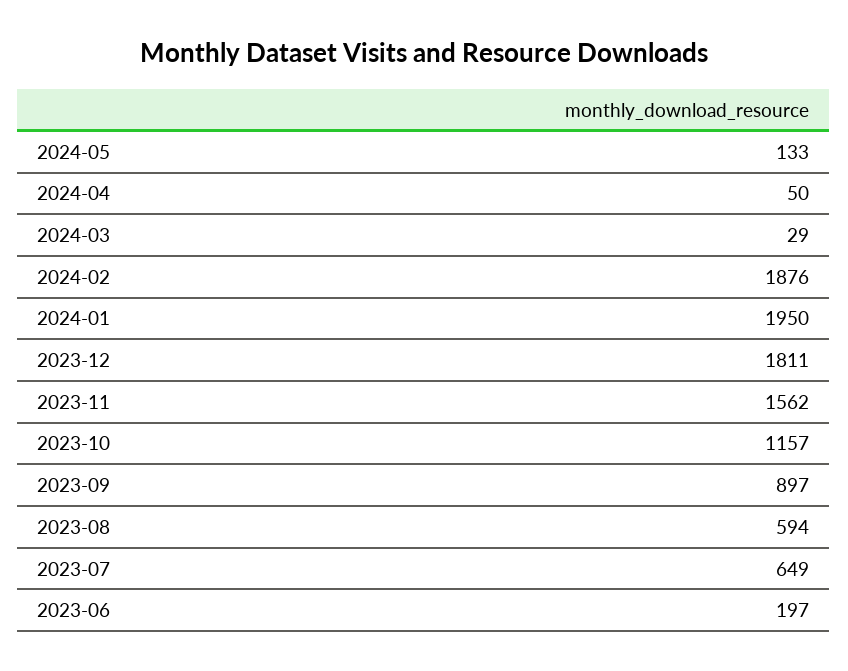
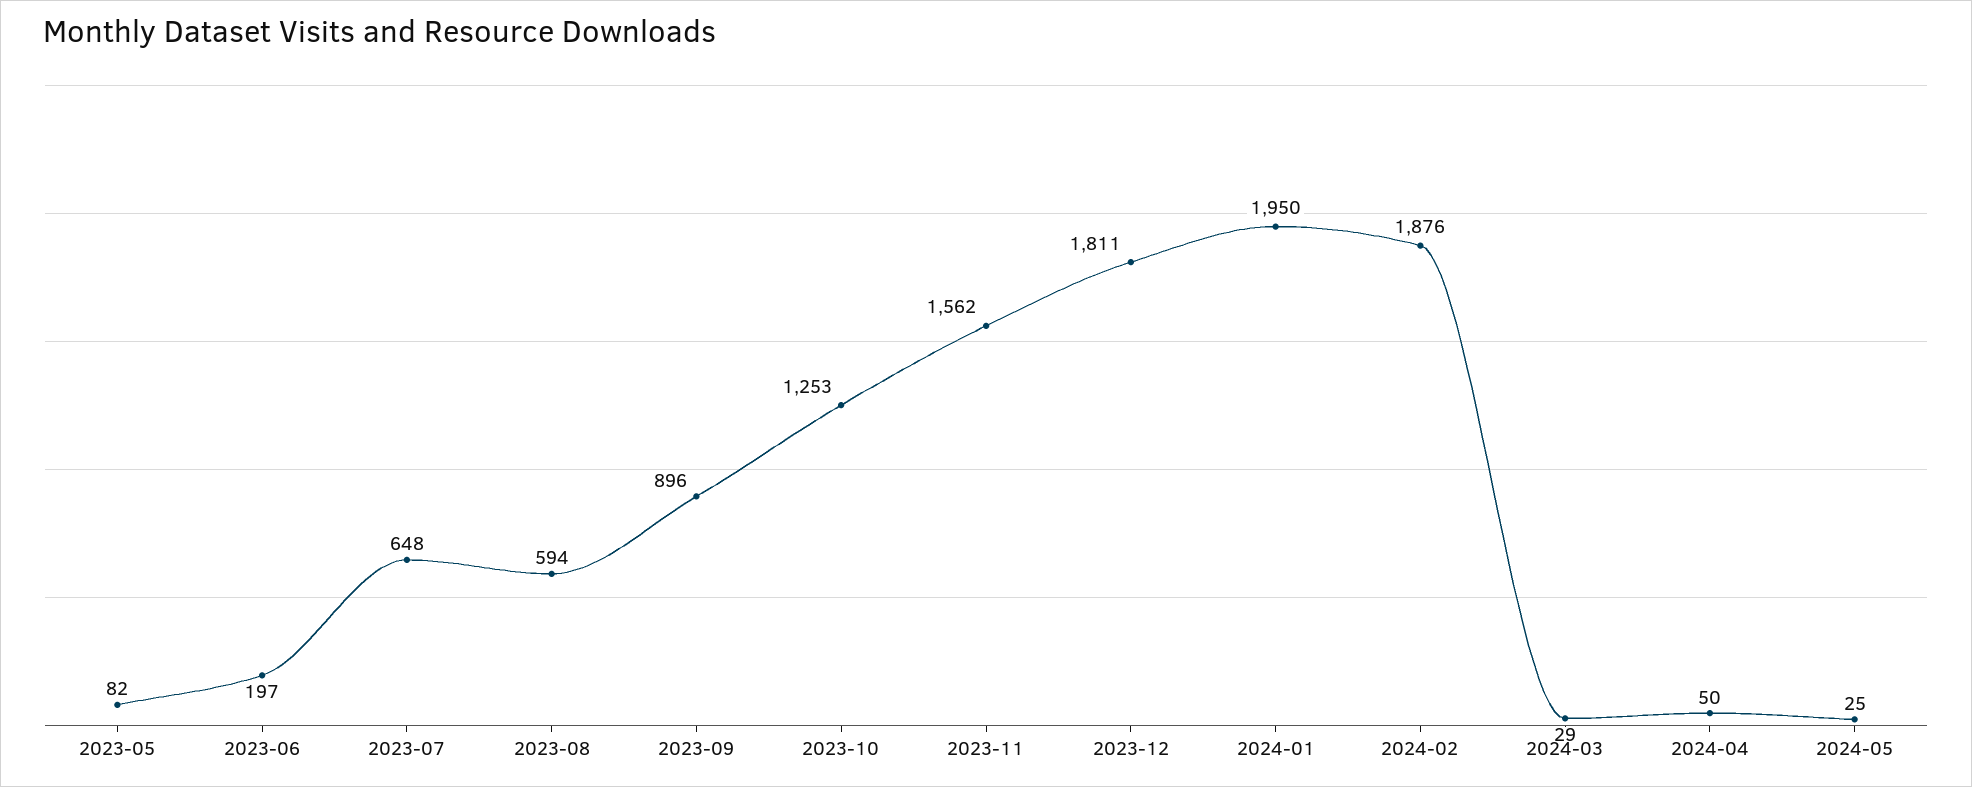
2024-05: 133 -> 25
2023-10: 1157 -> 1253
2023-09: 897 -> 896
2023-07: 649 -> 648
2023-05: none -> 82

